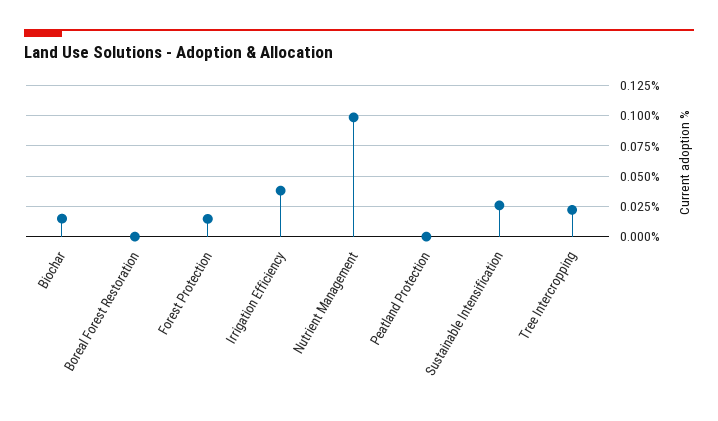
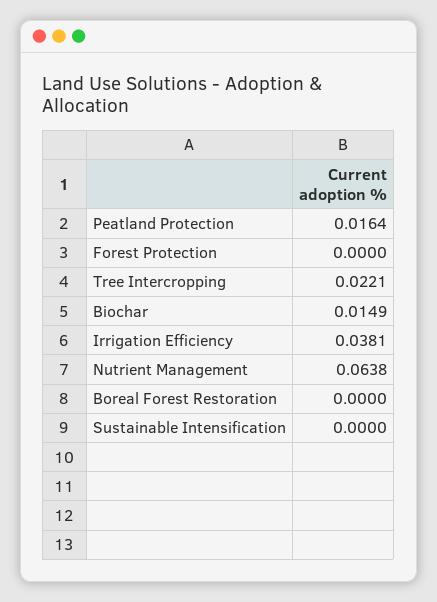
Forest Protection: 0.015 -> 0
Nutrient Management: 0.1 -> 0.0638
Peatland Protection: 0 -> 0.0164
Sustainable Intensification: 0.025 -> 0

